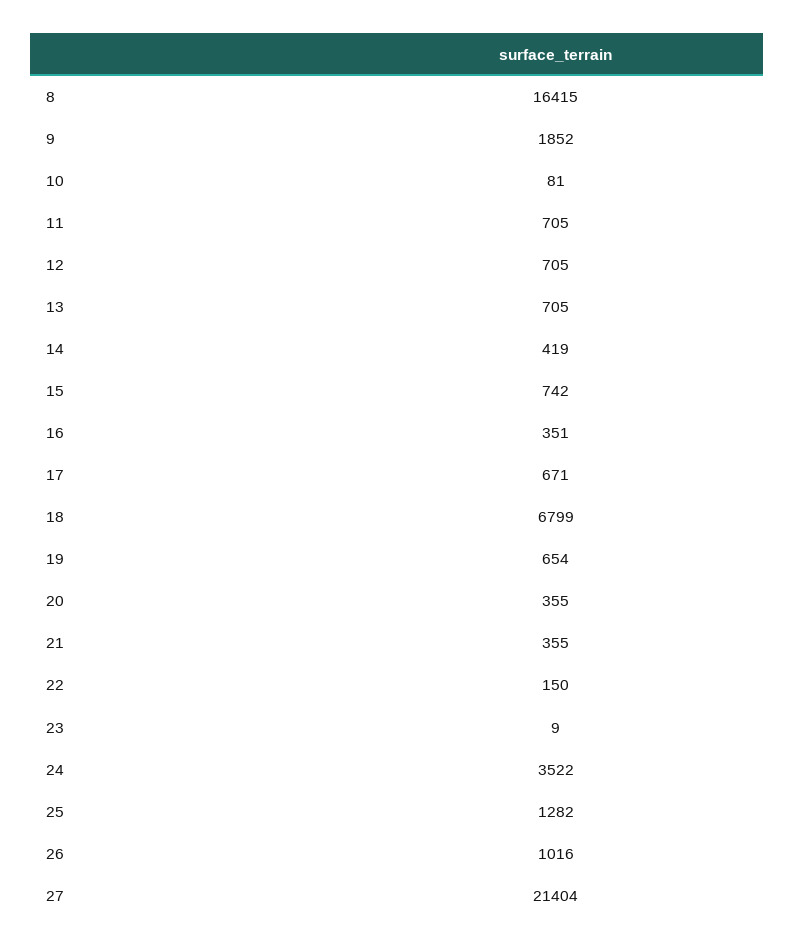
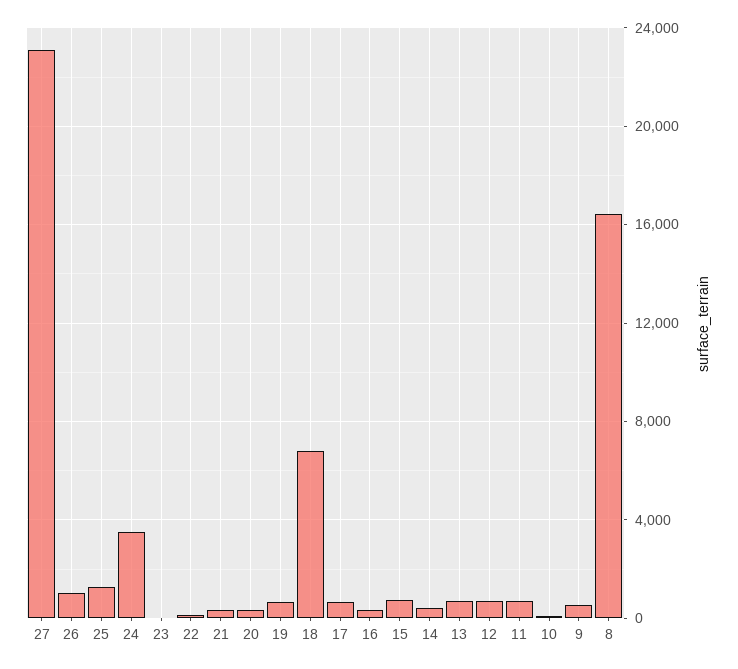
9: 1852 -> 500
27: 21404 -> 23000

